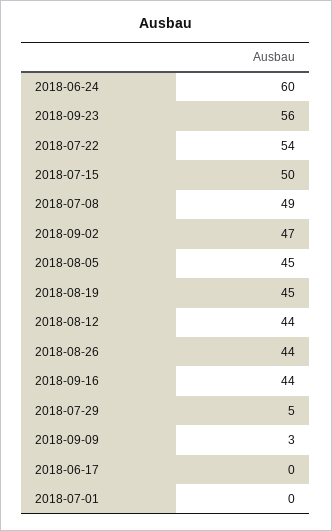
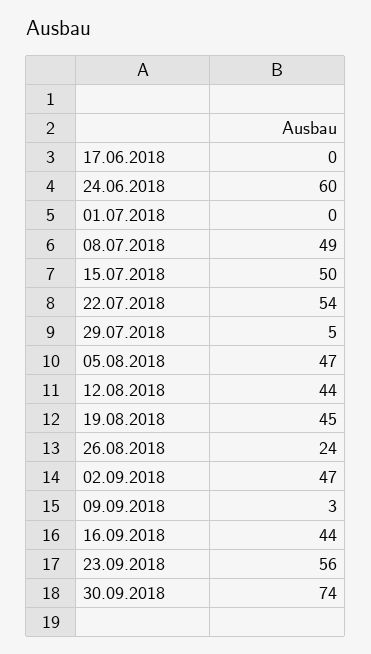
2018-08-05: 45 -> 47
2018-08-26: 44 -> 24
30.09.2018: none -> 74

